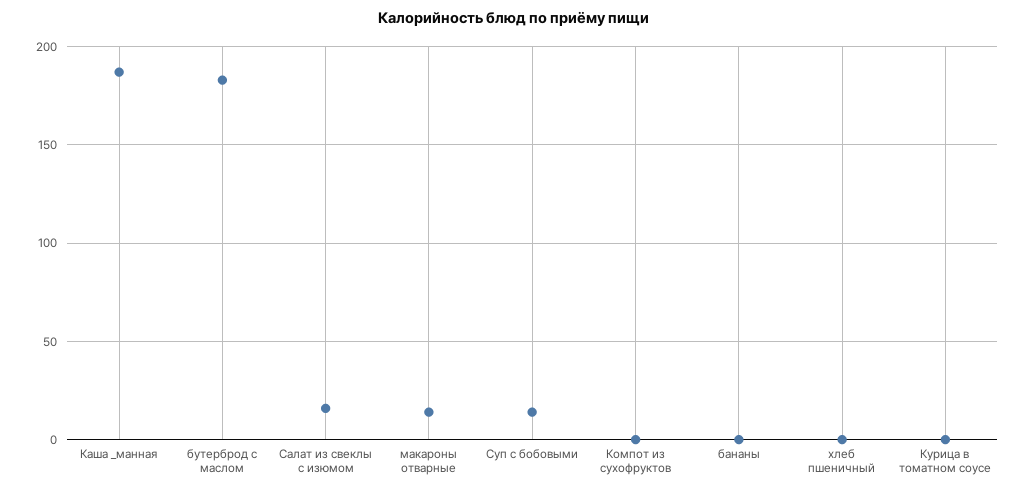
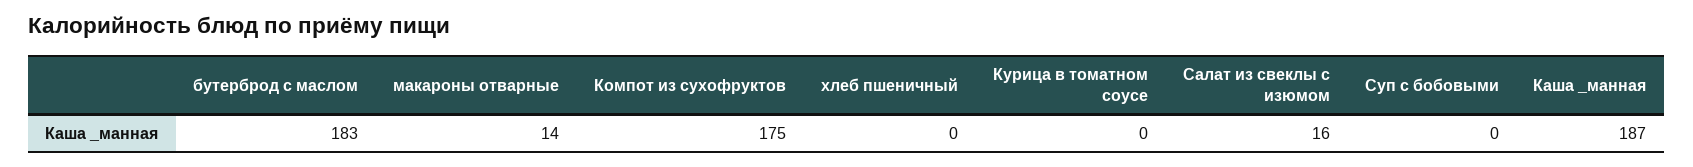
Суп с бобовыми: 15 -> 0
Компот из сухофруктов: 0 -> 175
бананы: 0 -> none

